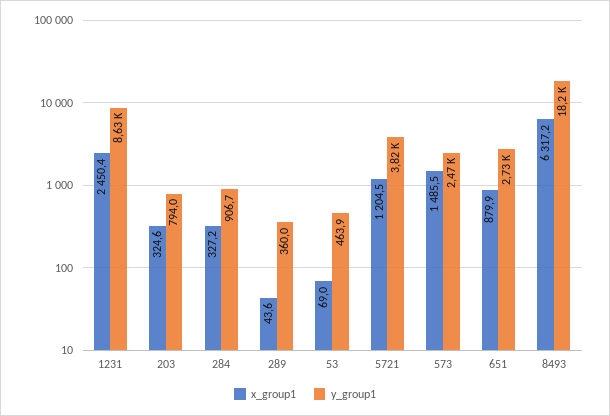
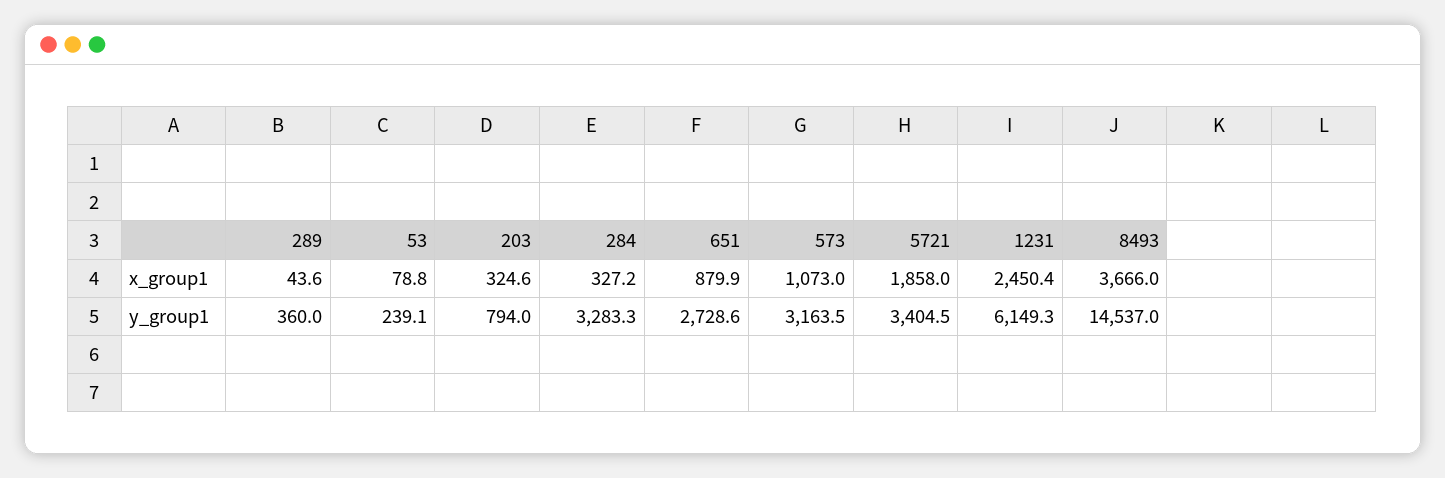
y_group1, 1231: 8630 -> 6149.3
y_group1, 284: 906.7 -> 3283.3
x_group1, 53: 69 -> 78.8
y_group1, 53: 463.9 -> 239.1
x_group1, 5721: 1204.5 -> 1858
y_group1, 5721: 3820 -> 3404.5
x_group1, 573: 1485.5 -> 1073
y_group1, 573: 2470 -> 3163.5
x_group1, 8493: 6317.2 -> 3666
y_group1, 8493: 18200 -> 14537

